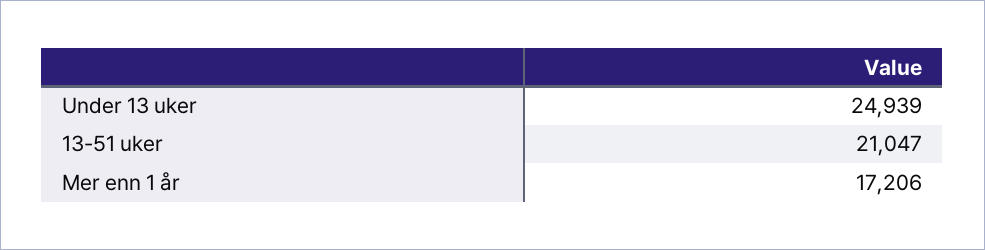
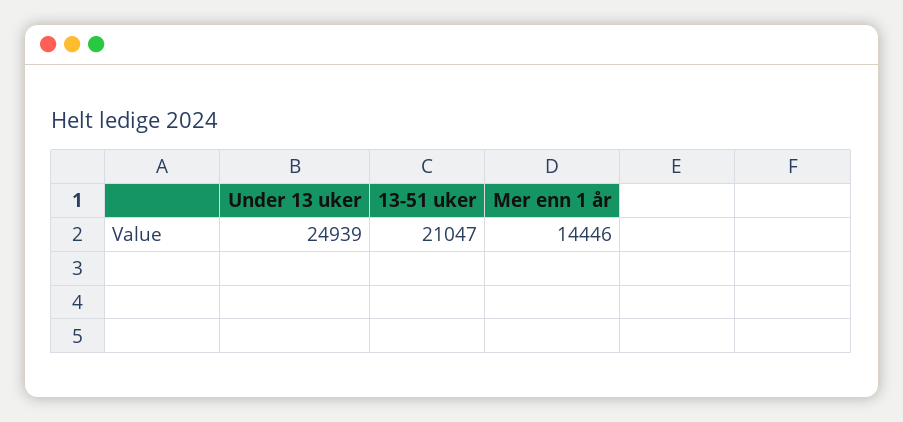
Mer enn 1 år: 17206 -> 14446

